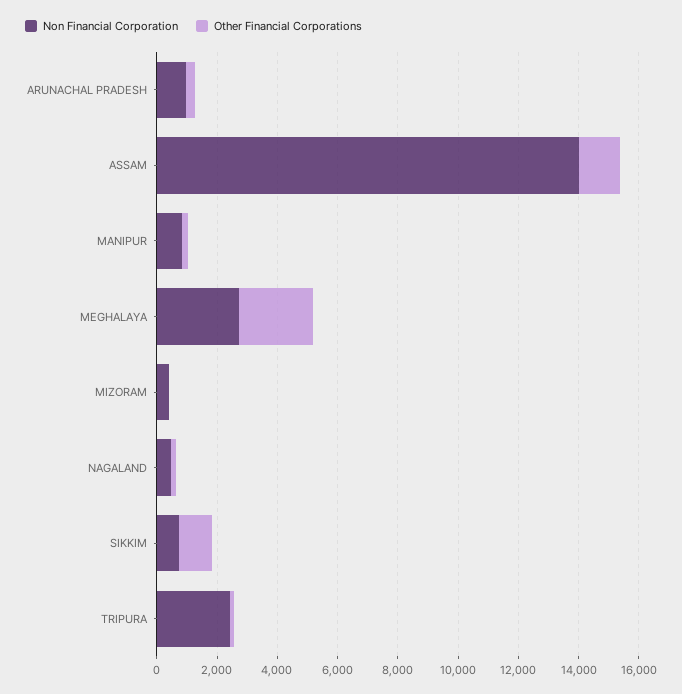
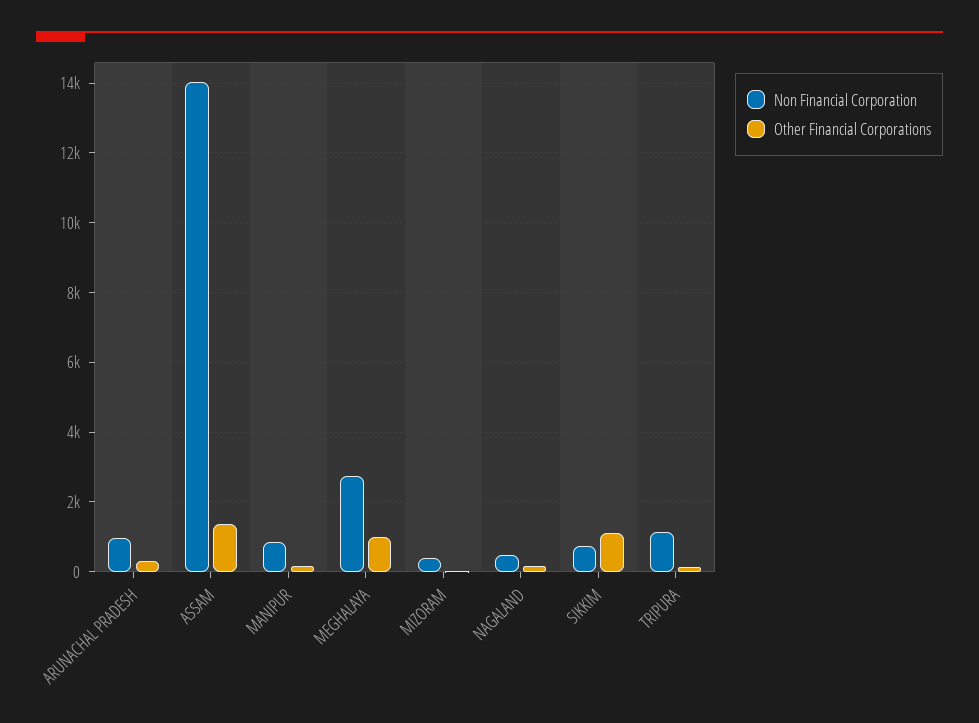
Other Financial Corporations, MEGHALAYA: 2500 -> 1000
Non Financial Corporation, TRIPURA: 2500 -> 1200

